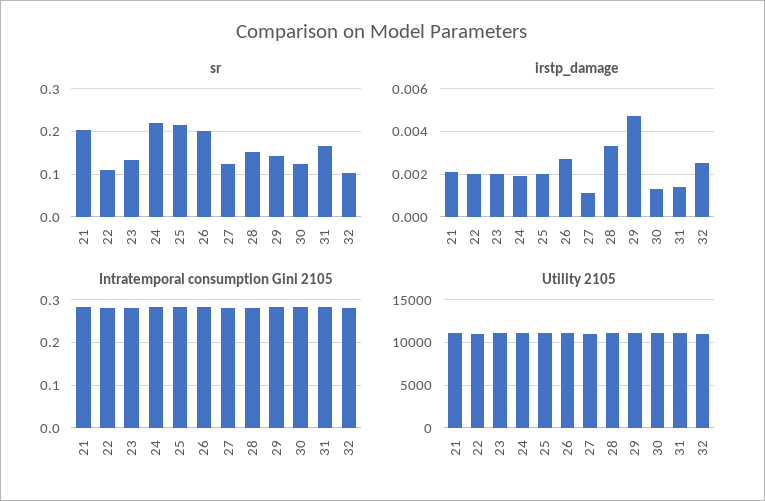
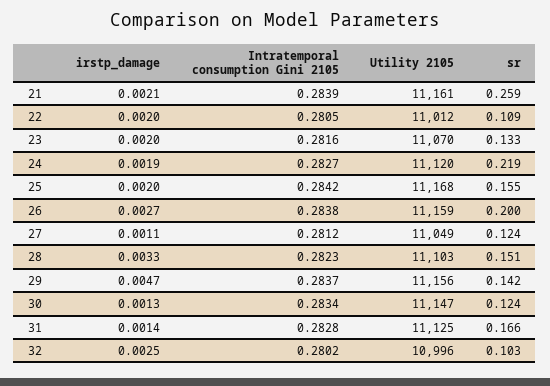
sr, 21: 0.2 -> 0.259
sr, 25: 0.22 -> 0.155

